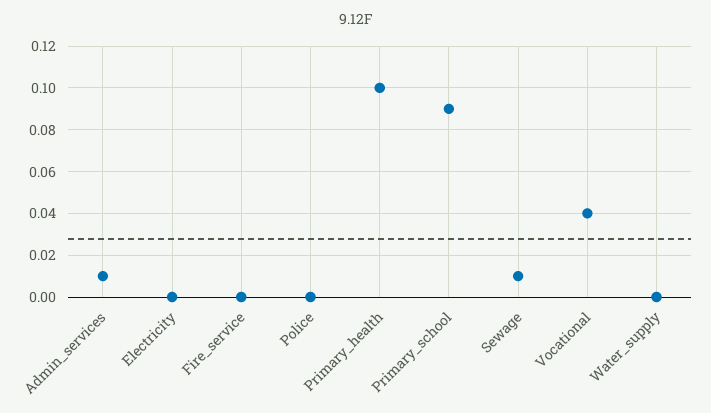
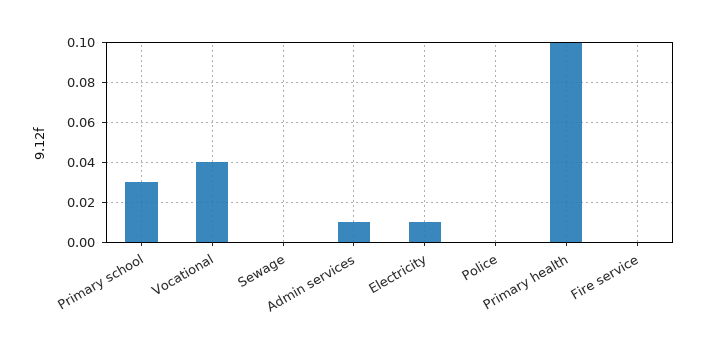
Electricity: 0 -> 0.01
Primary_school: 0.09 -> 0.03
Sewage: 0.01 -> 0
Water_supply: 0 -> none

